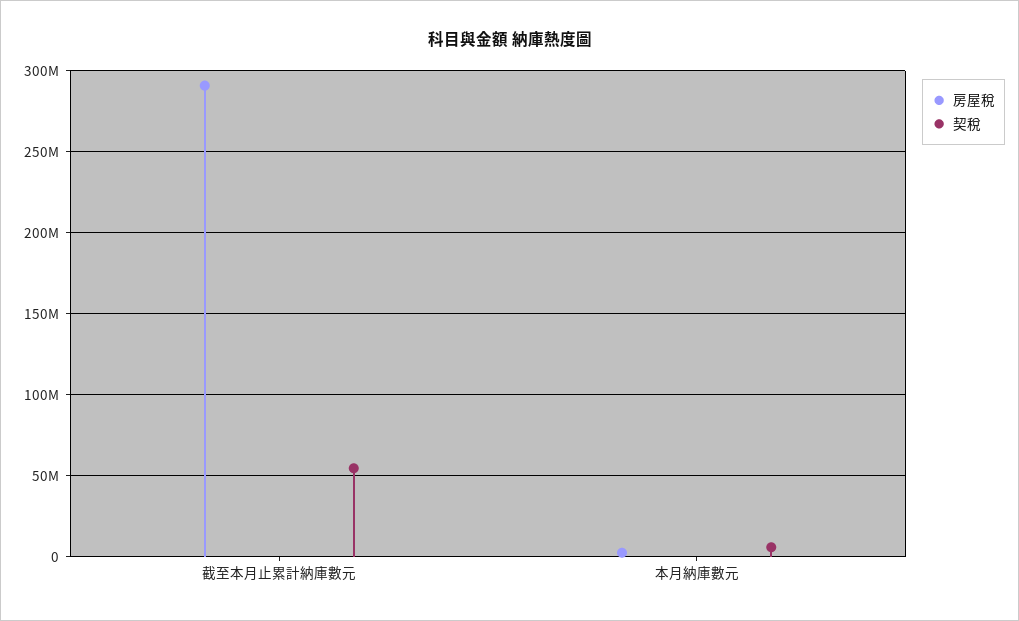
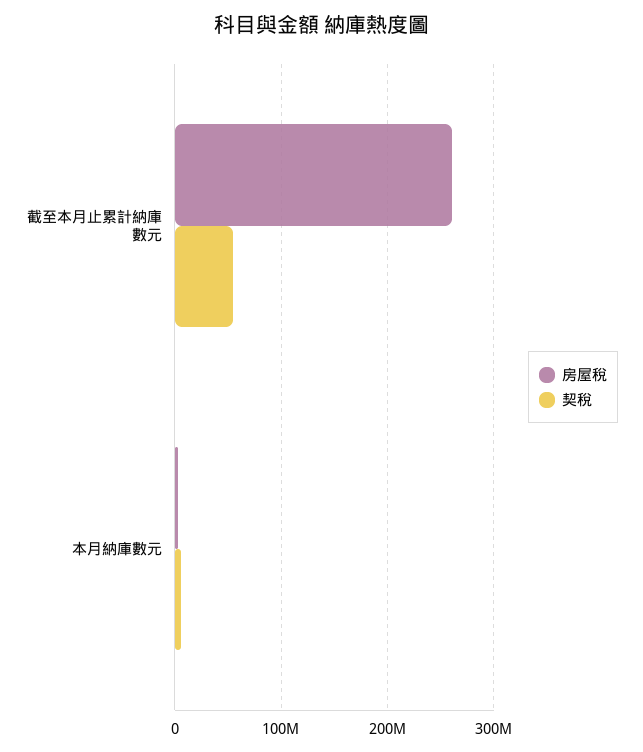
房屋稅, 截至本月止累計納庫數元: 290000000 -> 260000000

